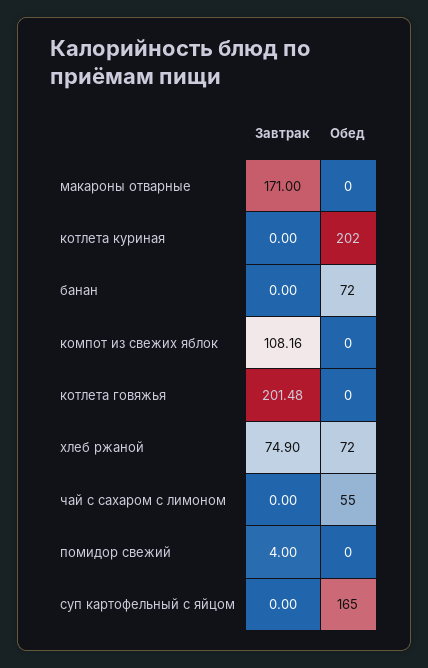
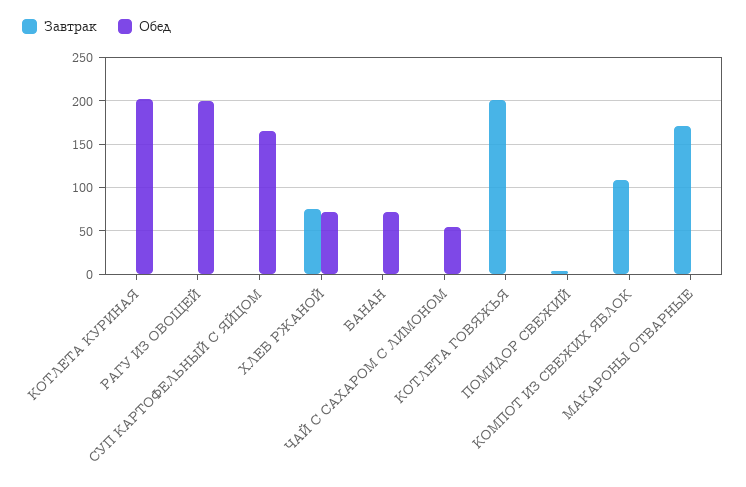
Завтрак, РАГУ ИЗ ОВОЩЕЙ: none -> 0
Обед, РАГУ ИЗ ОВОЩЕЙ: none -> 200

